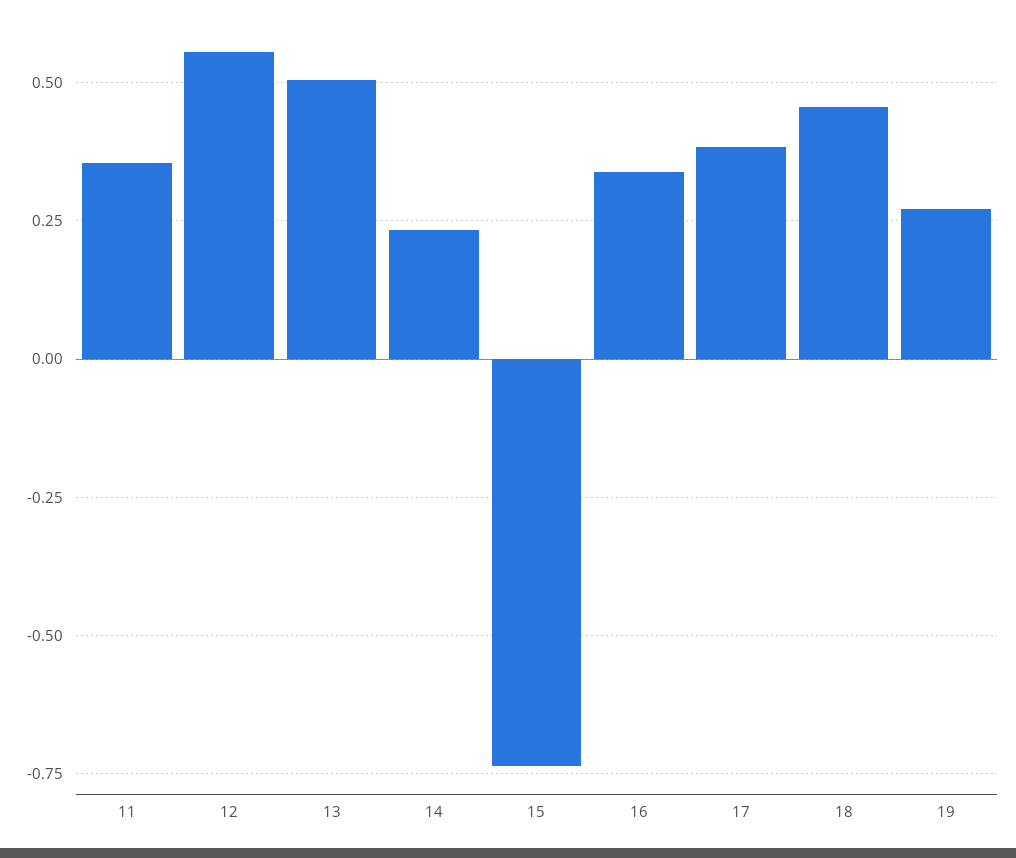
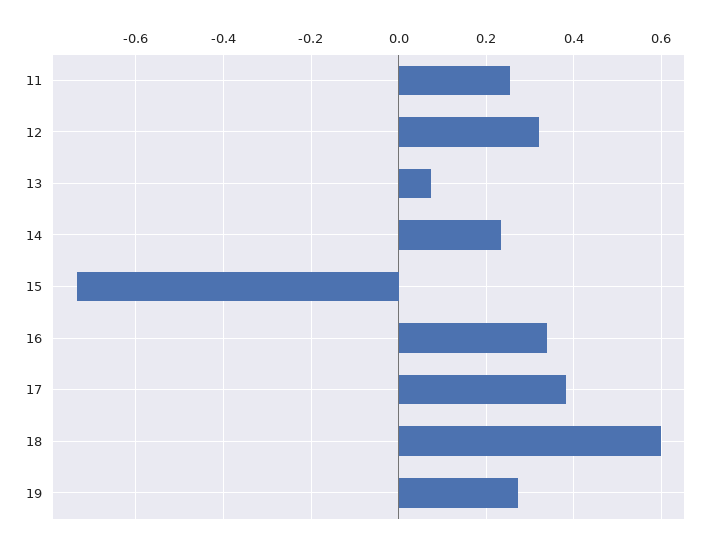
11: 0.35 -> 0.26
12: 0.55 -> 0.32
13: 0.5 -> 0.08
18: 0.45 -> 0.6

